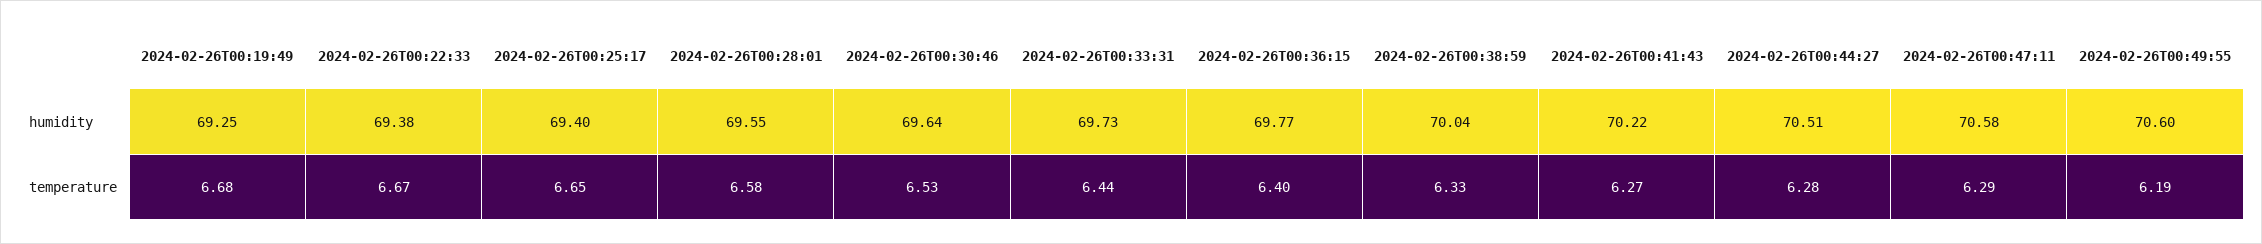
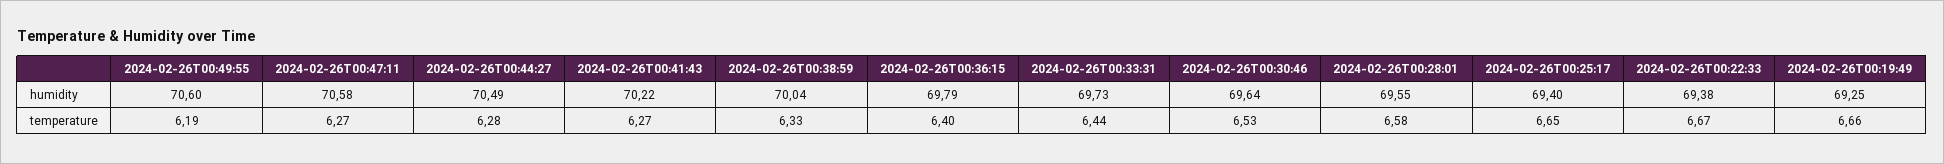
2024-02-26T00:36:15, humidity: 69.77 -> 69.79
2024-02-26T00:44:27, humidity: 70.51 -> 70.49
2024-02-26T00:19:49, temperature: 6.68 -> 6.66
2024-02-26T00:47:11, temperature: 6.29 -> 6.27

